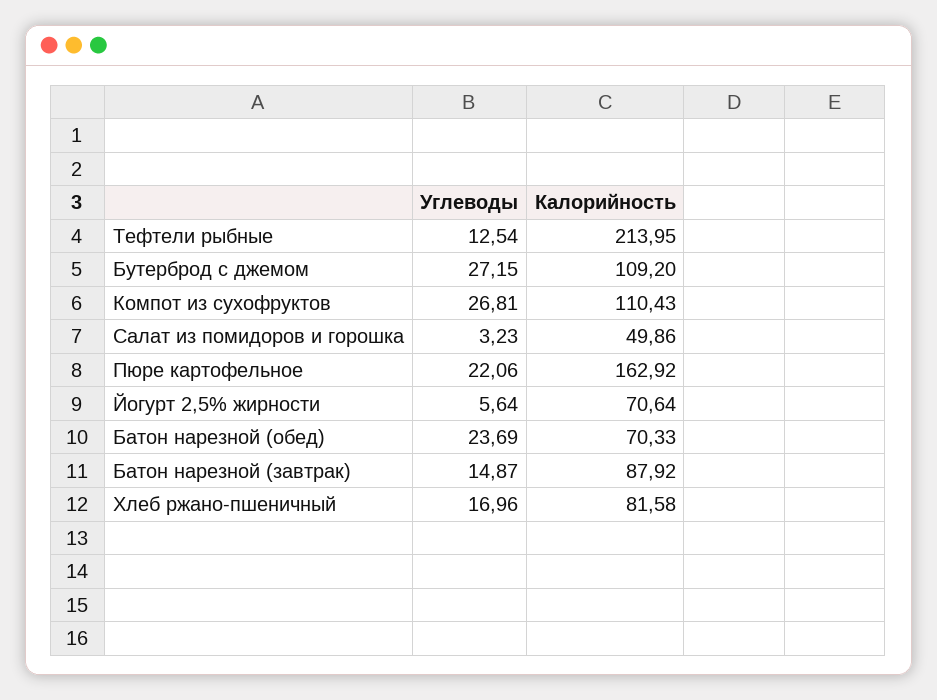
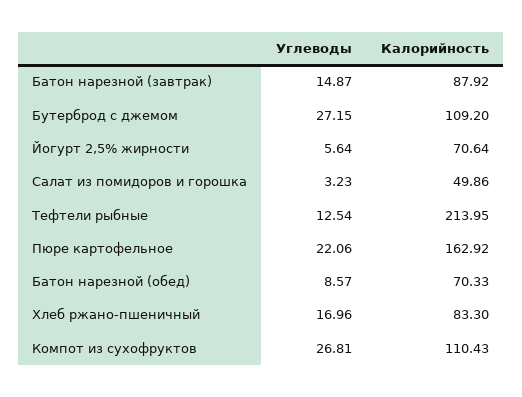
Углеводы, Батон нарезной (обед): 23.69 -> 8.57
Калорийность, Хлеб ржано-пшеничный: 81.58 -> 83.3

